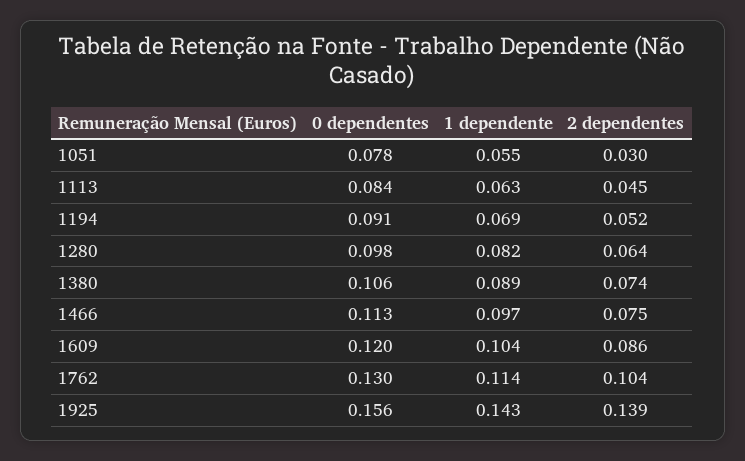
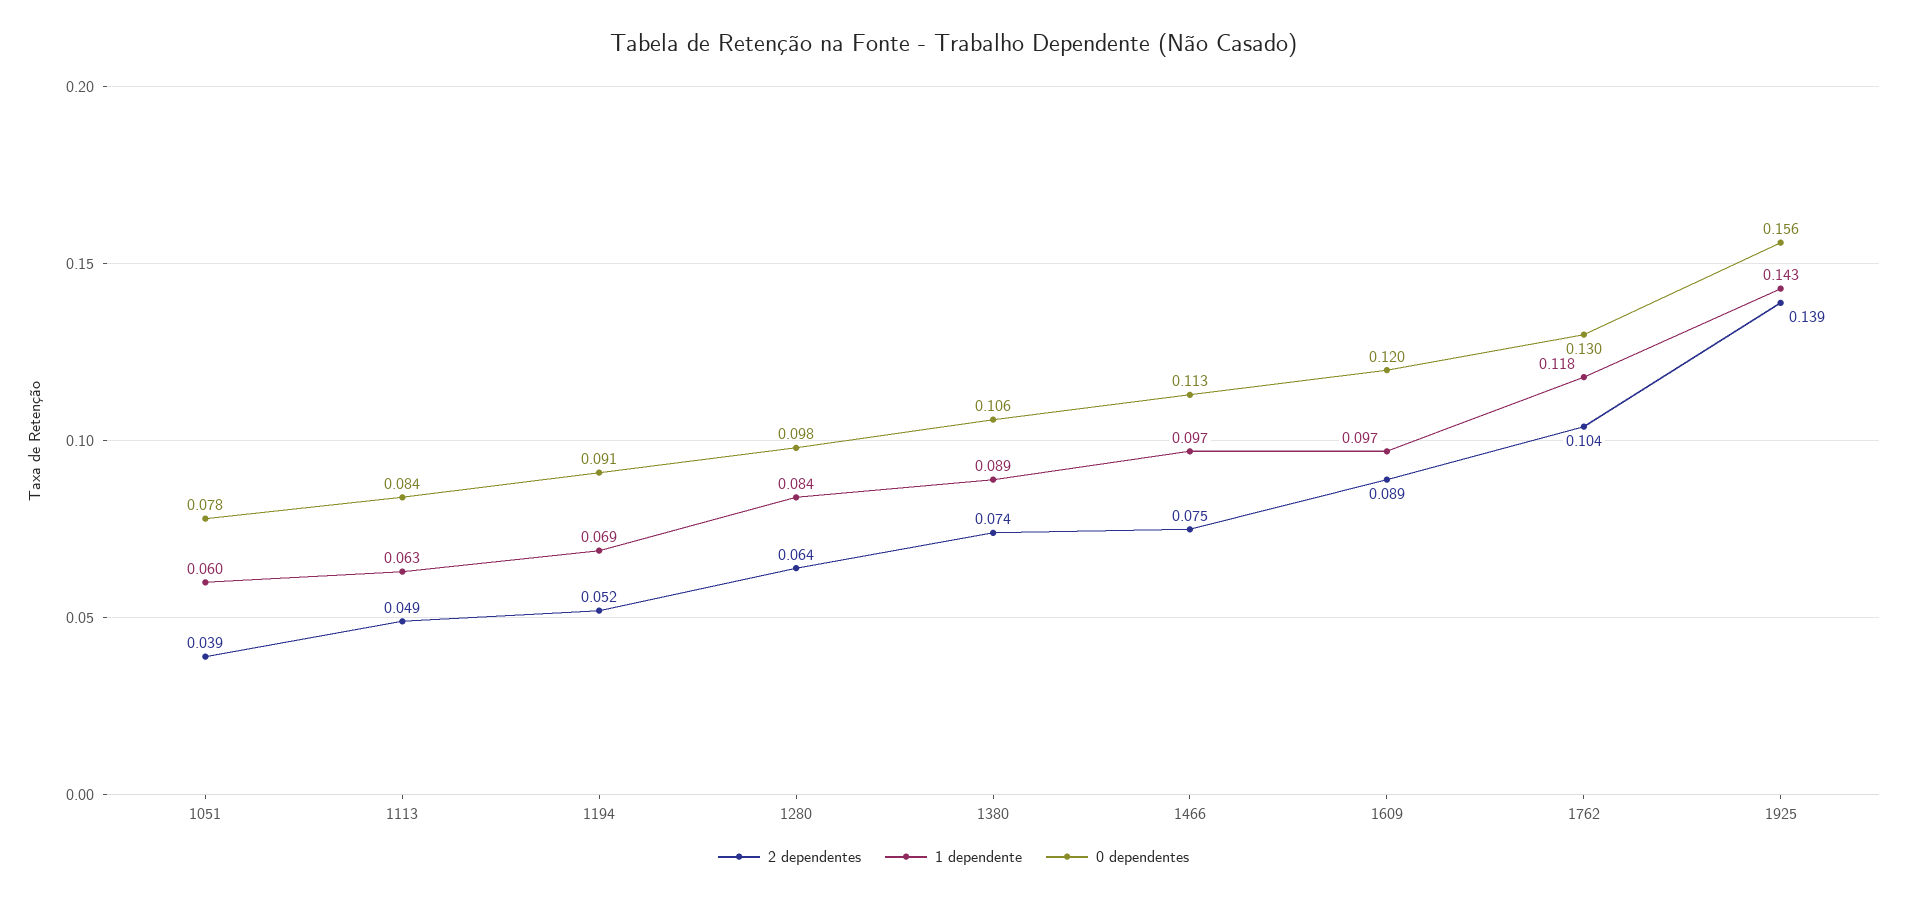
1 dependente, 1051: 0.055 -> 0.06
2 dependentes, 1051: 0.03 -> 0.039
2 dependentes, 1113: 0.045 -> 0.049
1 dependente, 1280: 0.082 -> 0.084
1 dependente, 1609: 0.104 -> 0.097
2 dependentes, 1609: 0.086 -> 0.089
1 dependente, 1762: 0.114 -> 0.118

